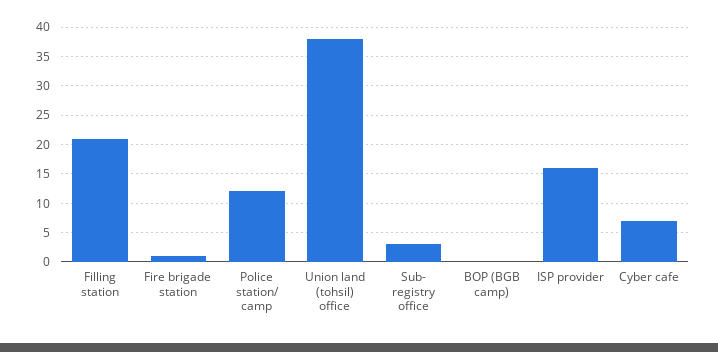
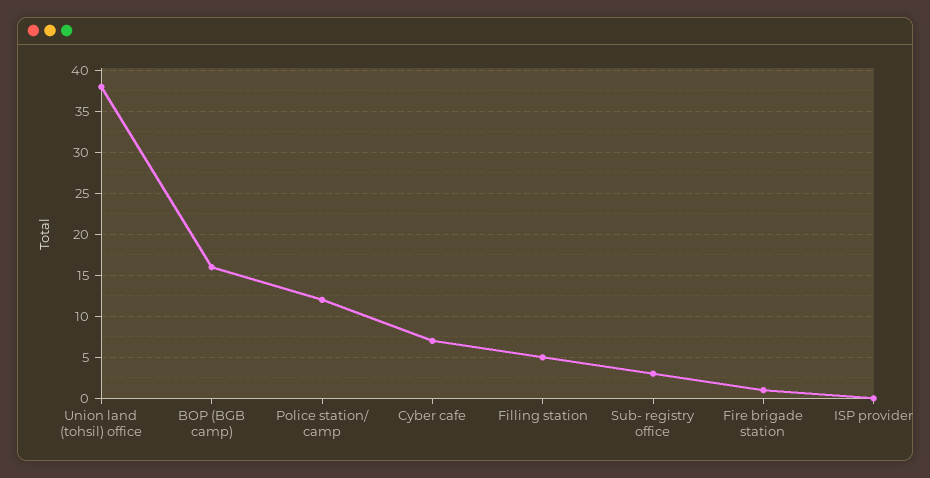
Filling station: 20 -> 5
BOP (BGB camp): 0 -> 16
ISP provider: 15 -> 0

